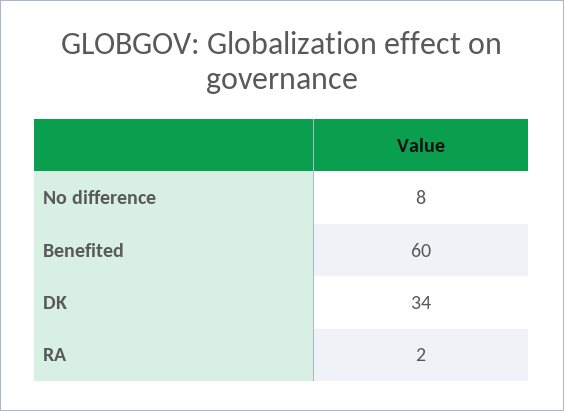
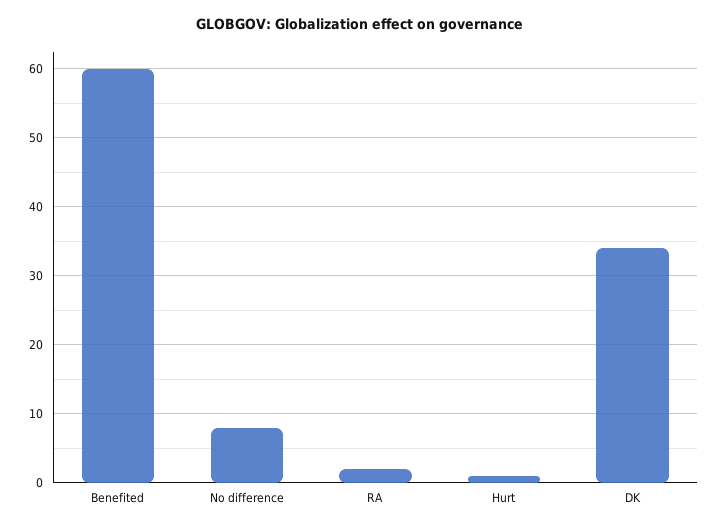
Hurt: none -> 1

